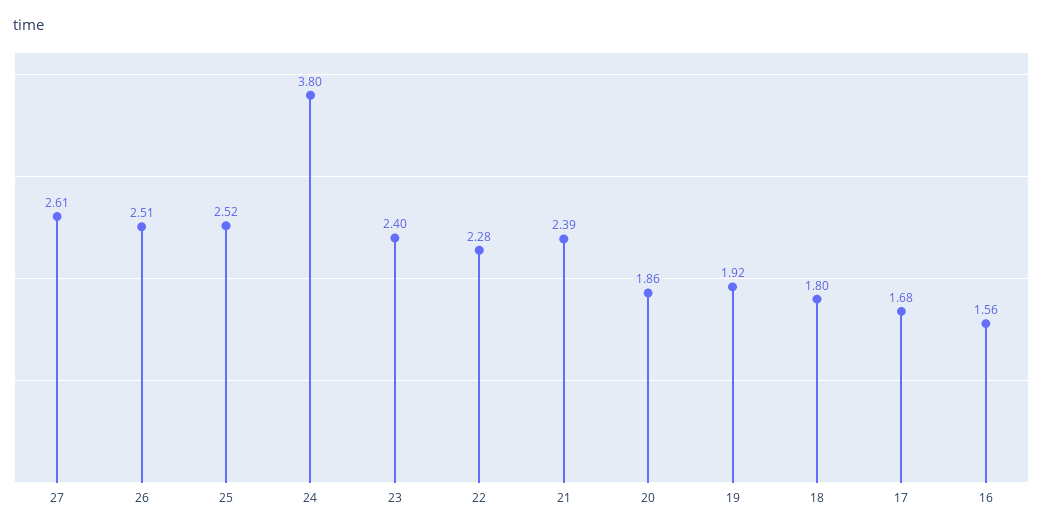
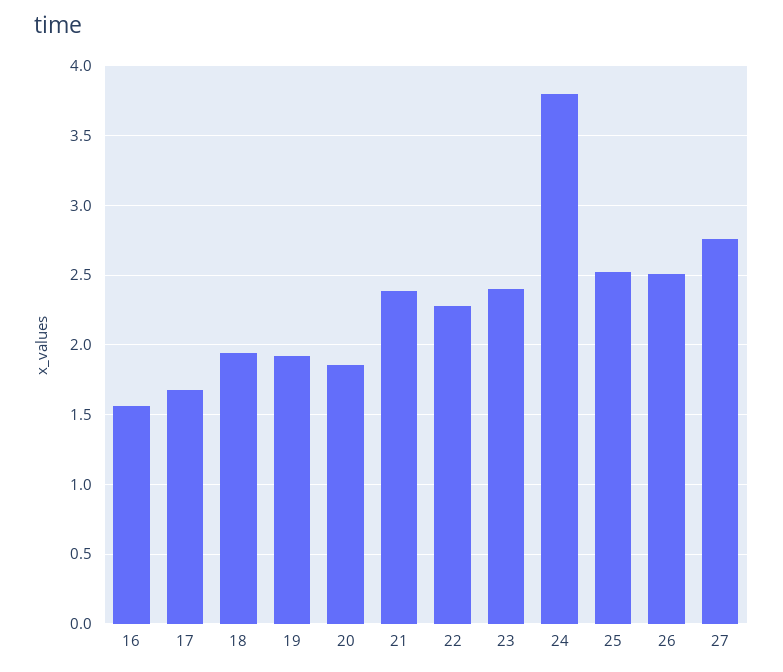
27: 2.61 -> 2.75
18: 1.8 -> 1.95

